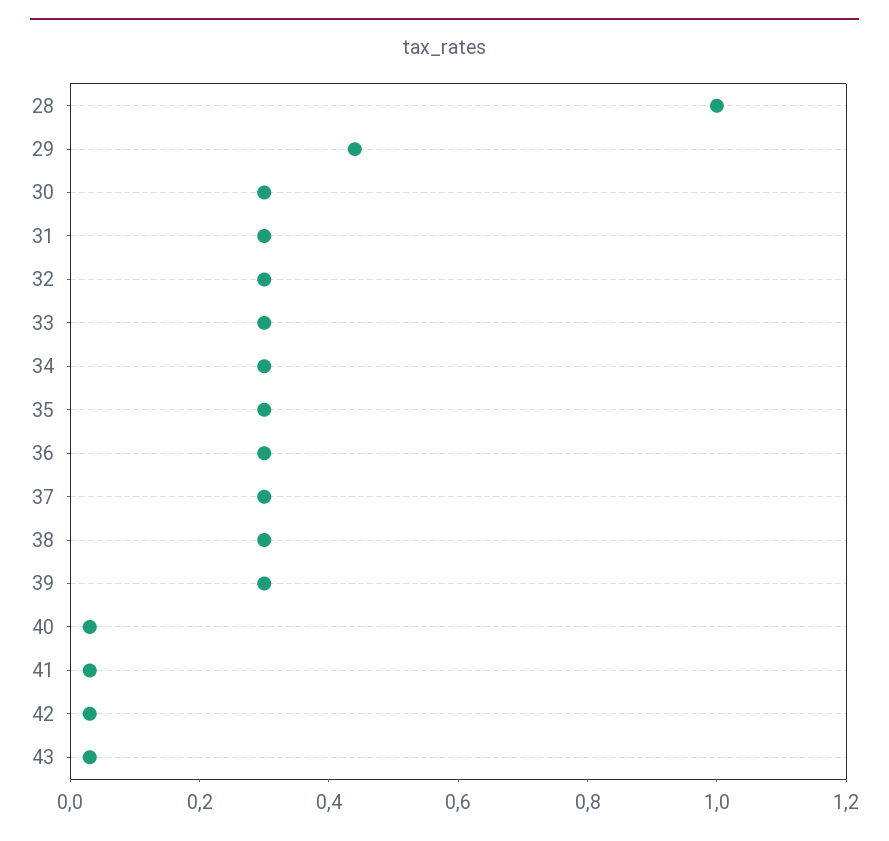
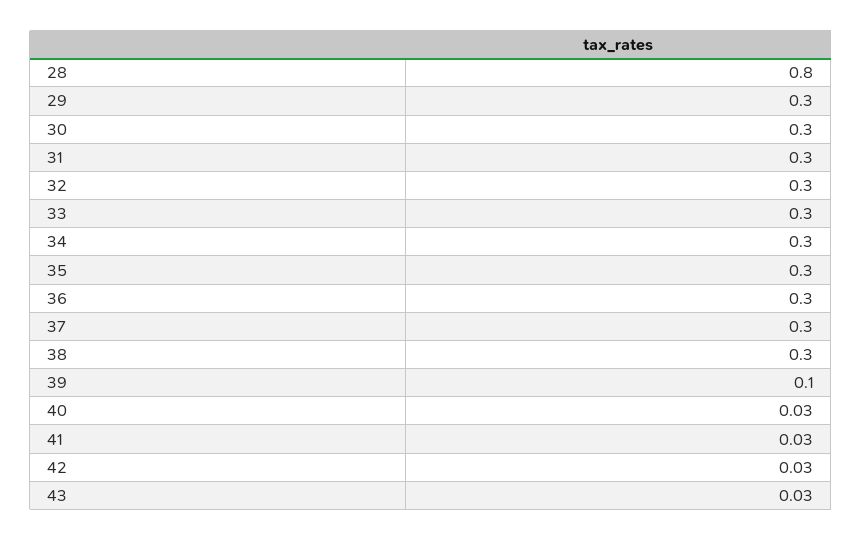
28: 1 -> 0.8
29: 0.45 -> 0.3
39: 0.3 -> 0.1

